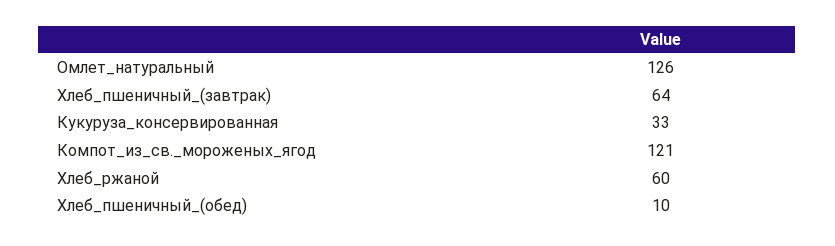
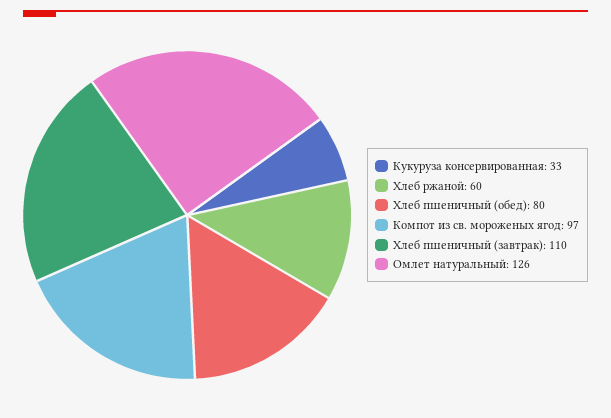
Хлеб_пшеничный_(завтрак): 64 -> 110
Компот_из_св._мороженых_ягод: 121 -> 97
Хлеб_пшеничный_(обед): 10 -> 80

